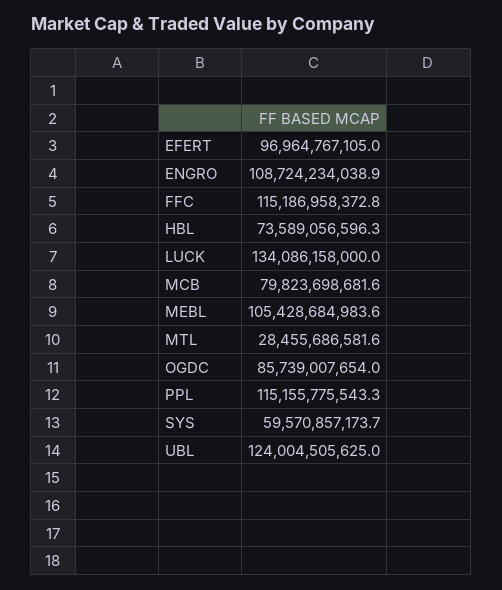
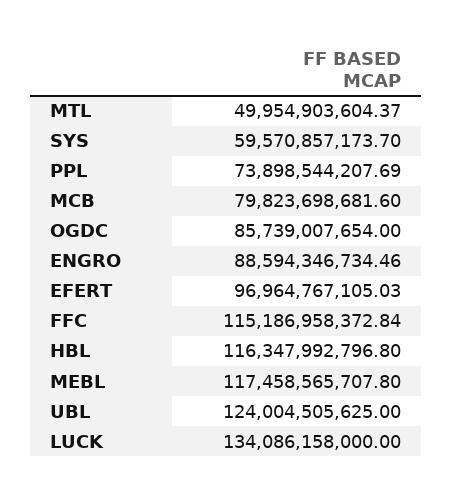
ENGRO: 108724234038.9 -> 88594346734.46
HBL: 73589056596.3 -> 116347992796.8
MEBL: 105428684983.6 -> 117458565707.8
MTL: 28455686581.6 -> 49954903604.37
PPL: 115155775543.3 -> 73898544207.69

